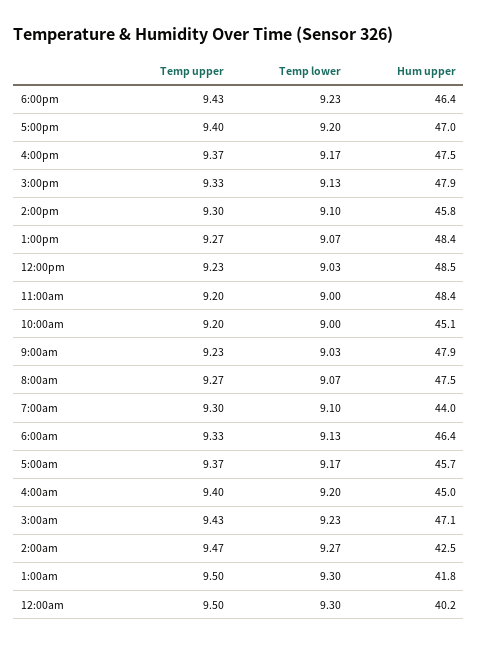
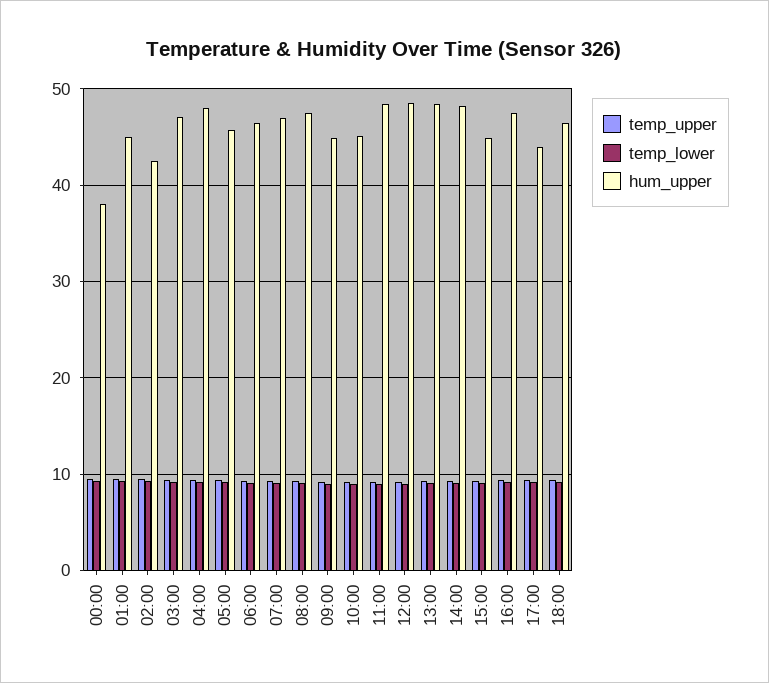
Hum upper, 5:00pm: 47 -> 44
Hum upper, 3:00pm: 47.9 -> 45
Hum upper, 2:00pm: 45.8 -> 48
Hum upper, 9:00am: 47.9 -> 45
Hum upper, 7:00am: 44 -> 47
Hum upper, 4:00am: 45 -> 48
Hum upper, 1:00am: 41.8 -> 45
Hum upper, 12:00am: 40.2 -> 38

